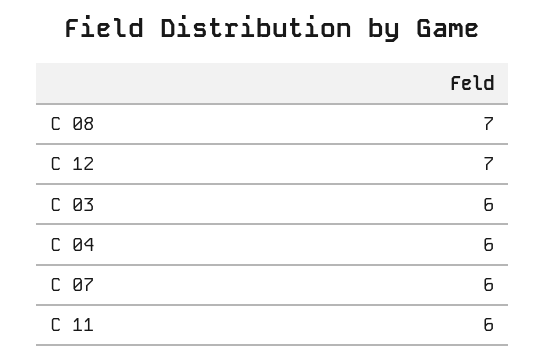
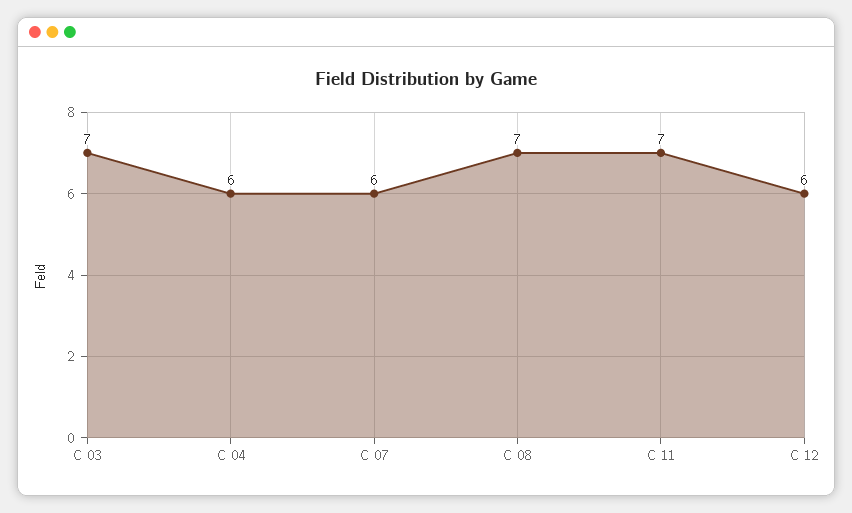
C 12: 7 -> 6
C 03: 6 -> 7
C 11: 6 -> 7

